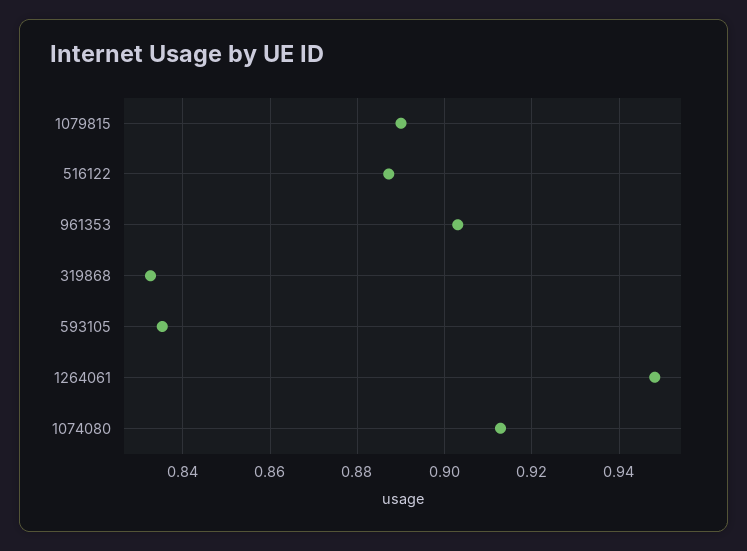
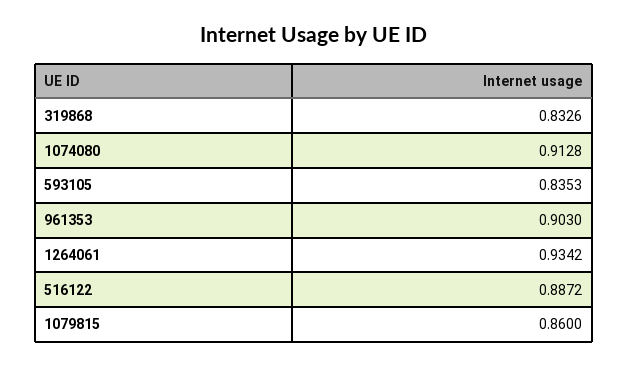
1079815: 0.89 -> 0.86
1264061: 0.948 -> 0.9342

